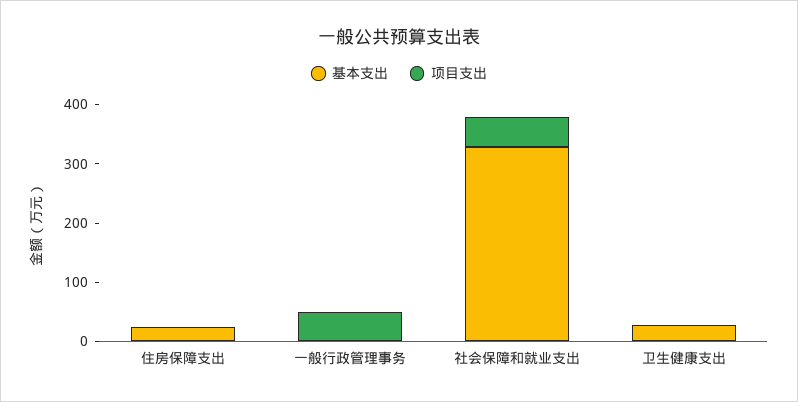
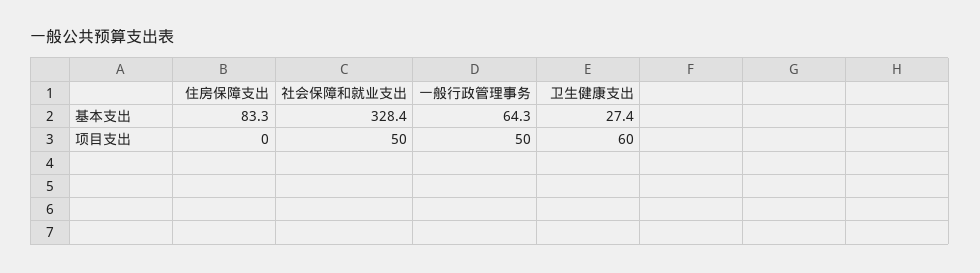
基本支出, 住房保障支出: 20 -> 83.3
基本支出, 一般行政管理事务: 0 -> 64.3
项目支出, 卫生健康支出: 0 -> 60

